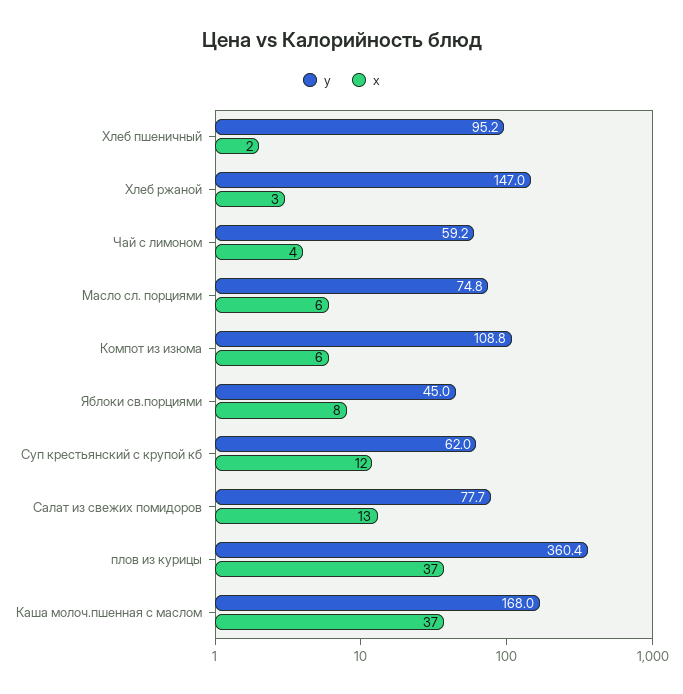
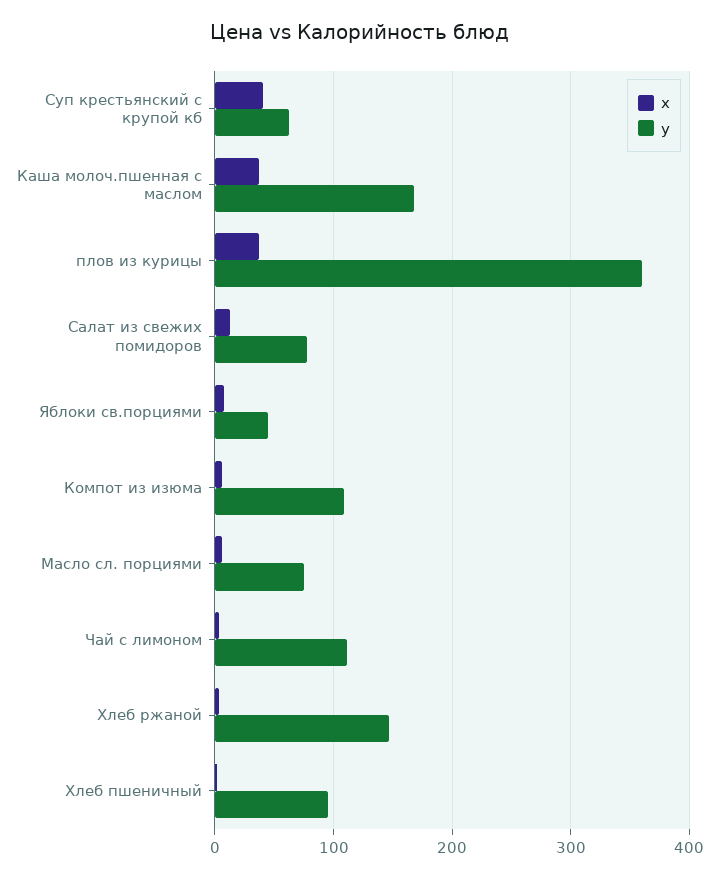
y, Чай с лимоном: 59.2 -> 110
x, Суп крестьянский с крупой кб: 12 -> 40

